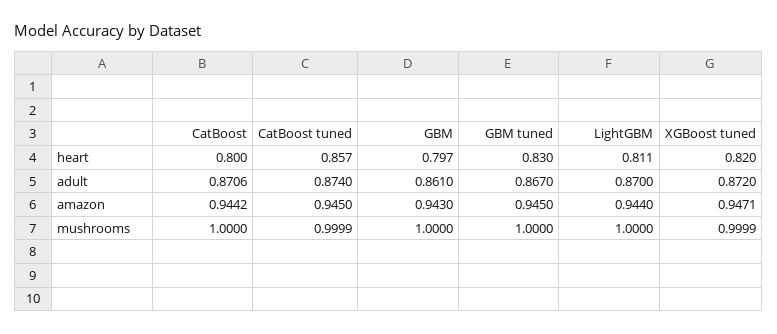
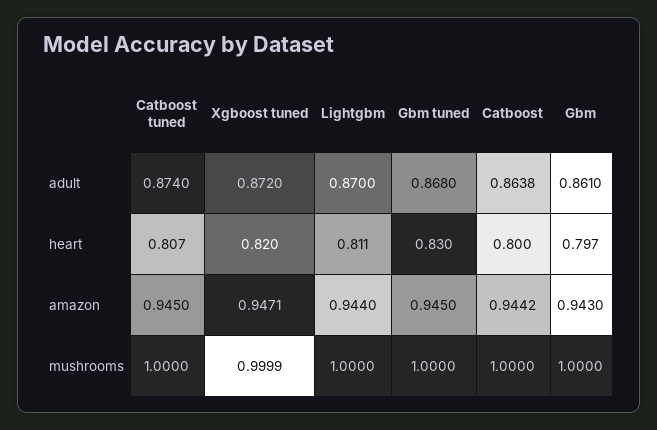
CatBoost tuned, heart: 0.857 -> 0.807
CatBoost, adult: 0.8706 -> 0.8638
GBM tuned, adult: 0.867 -> 0.868
CatBoost tuned, mushrooms: 0.9999 -> 1

